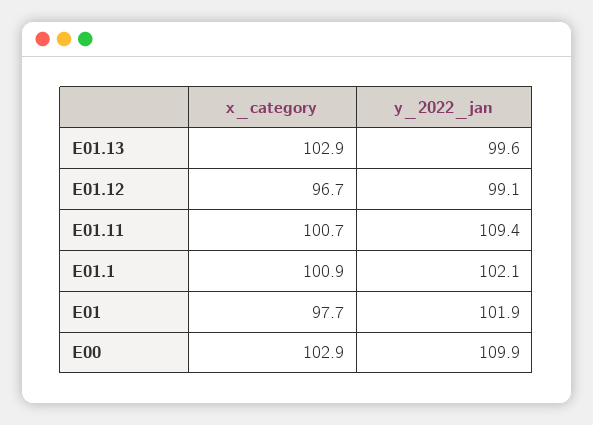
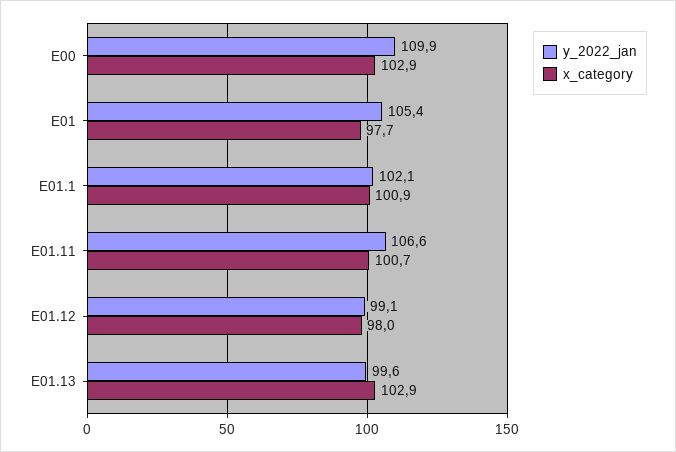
x_category, E01.12: 96.7 -> 98
y_2022_jan, E01.11: 109.4 -> 106.6
y_2022_jan, E01: 101.9 -> 105.4

